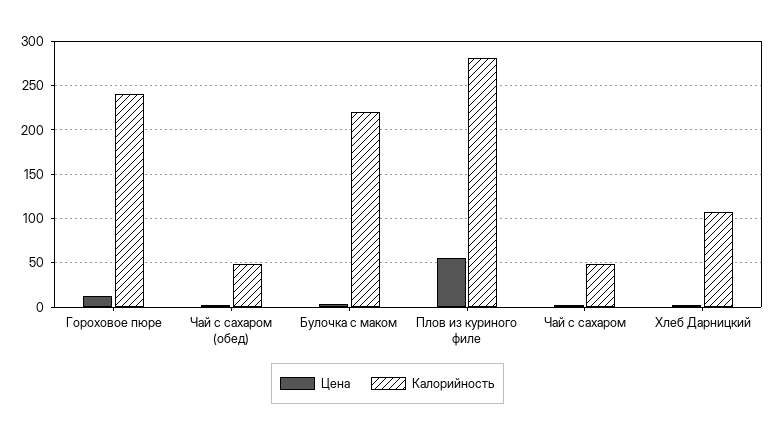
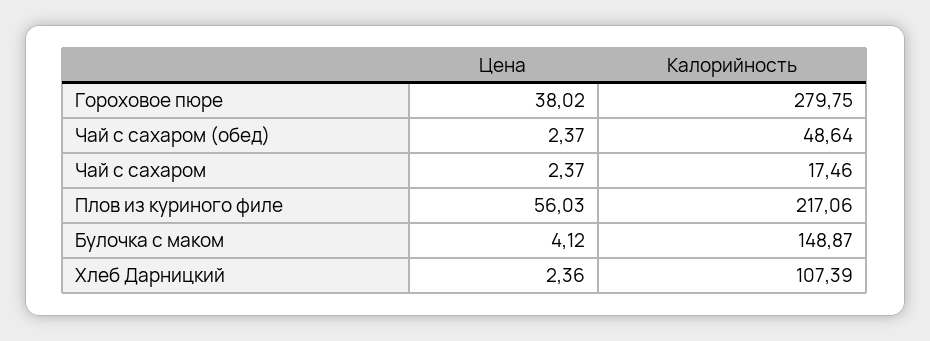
Цена, Гороховое пюре: 10 -> 38.02
Калорийность, Гороховое пюре: 240 -> 279.75
Калорийность, Булочка с маком: 220 -> 148.87
Калорийность, Плов из куриного филе: 280 -> 217.06
Калорийность, Чай с сахаром: 50 -> 17.46

